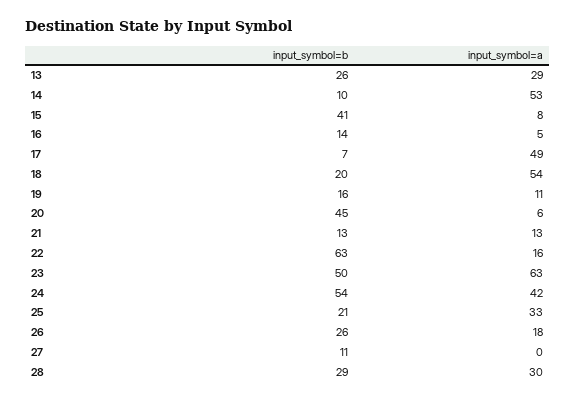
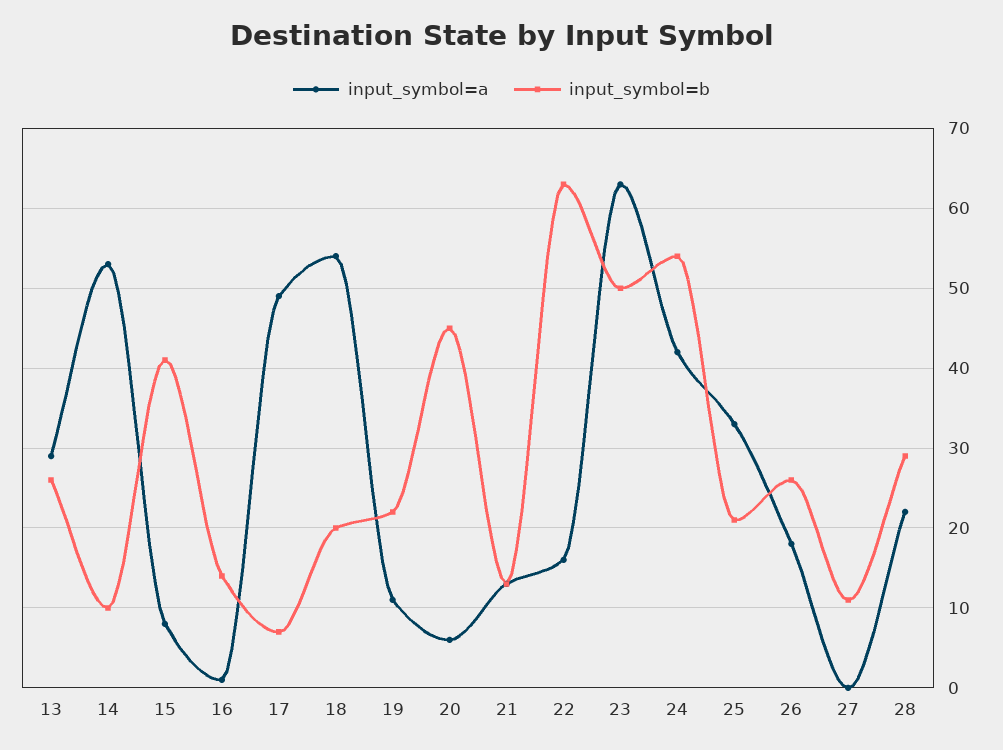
input_symbol=a, 16: 5 -> 1
input_symbol=b, 19: 16 -> 22
input_symbol=a, 28: 30 -> 22

